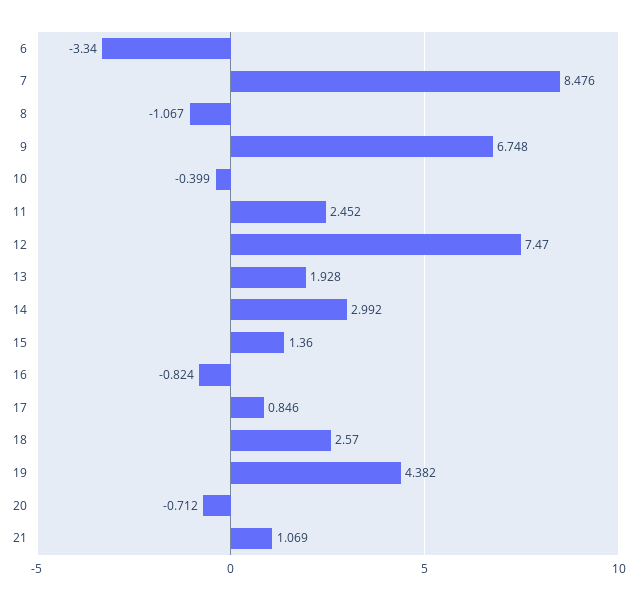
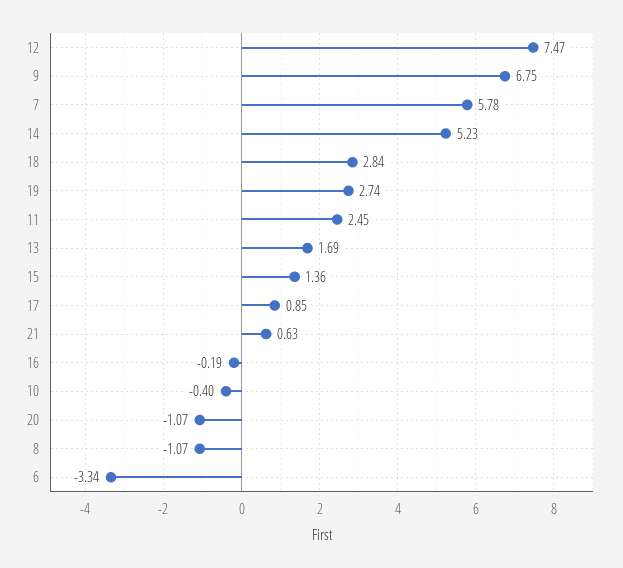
7: 8.476 -> 5.78
13: 1.928 -> 1.69
14: 2.992 -> 5.23
16: -0.824 -> -0.19
18: 2.57 -> 2.84
19: 4.382 -> 2.74
20: -0.712 -> -1.07
21: 1.069 -> 0.63

